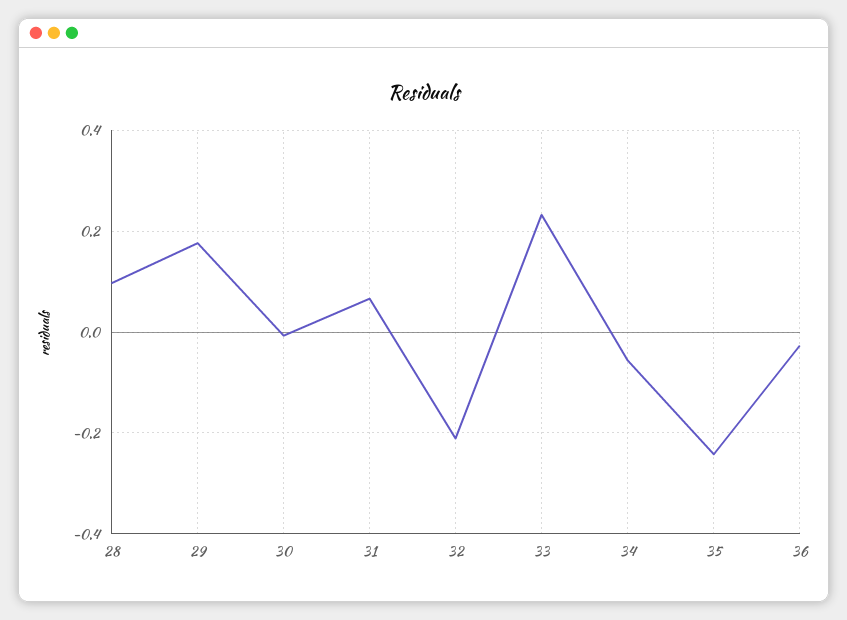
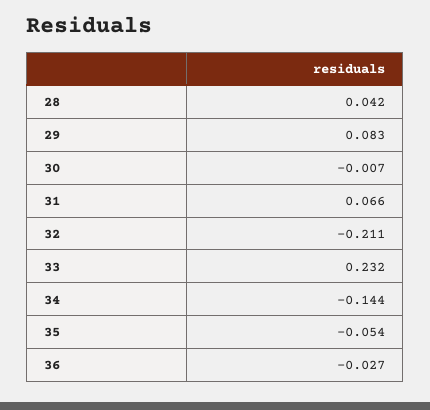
28: 0.1 -> 0.042
29: 0.18 -> 0.083
34: -0.06 -> -0.144
35: -0.24 -> -0.054

